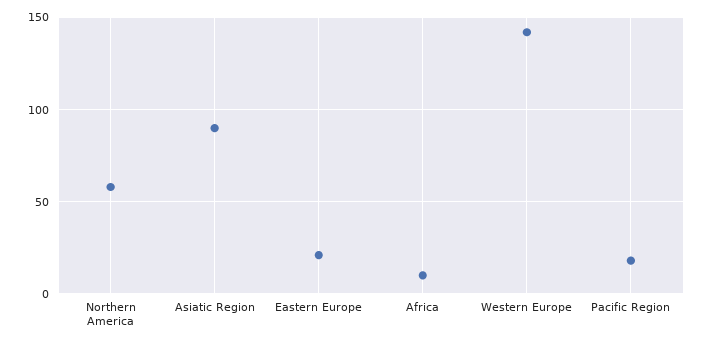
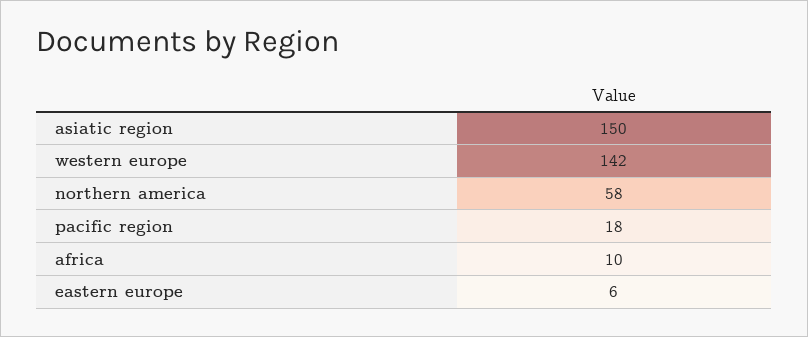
Asiatic Region: 90 -> 150
Eastern Europe: 20 -> 6

